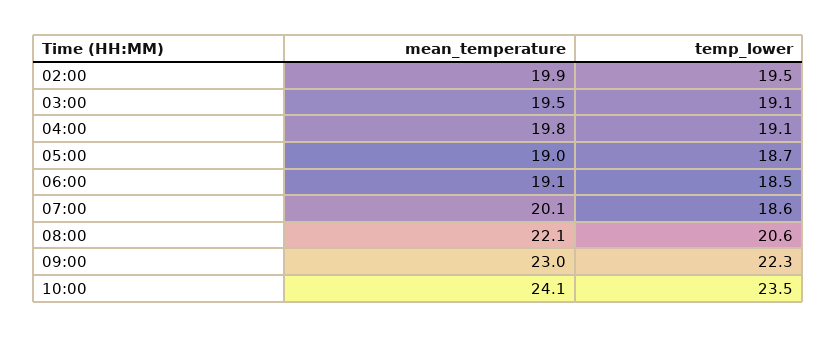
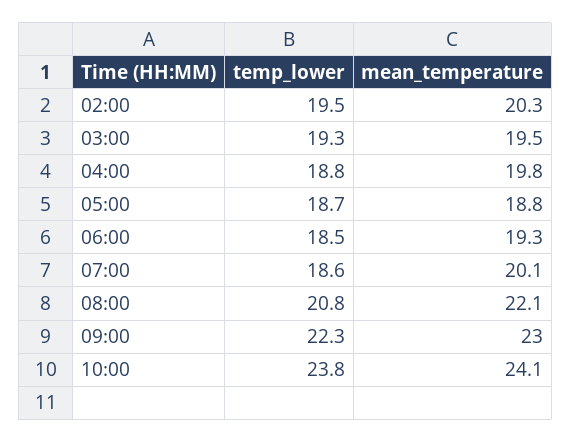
mean_temperature, 02:00: 19.9 -> 20.3
temp_lower, 03:00: 19.1 -> 19.3
temp_lower, 04:00: 19.1 -> 18.8
mean_temperature, 05:00: 19 -> 18.8
mean_temperature, 06:00: 19.1 -> 19.3
temp_lower, 08:00: 20.6 -> 20.8
temp_lower, 10:00: 23.5 -> 23.8

